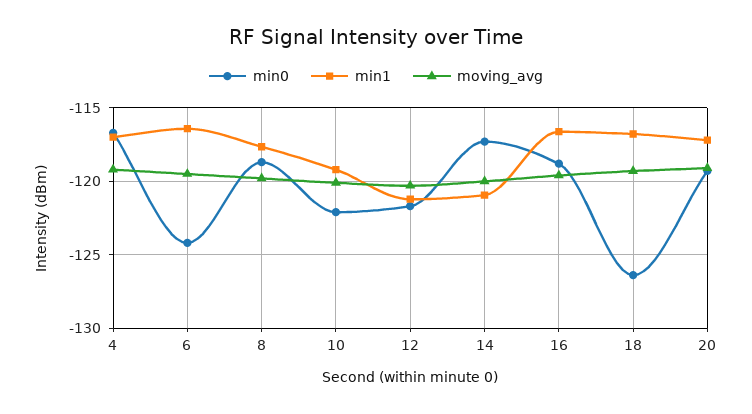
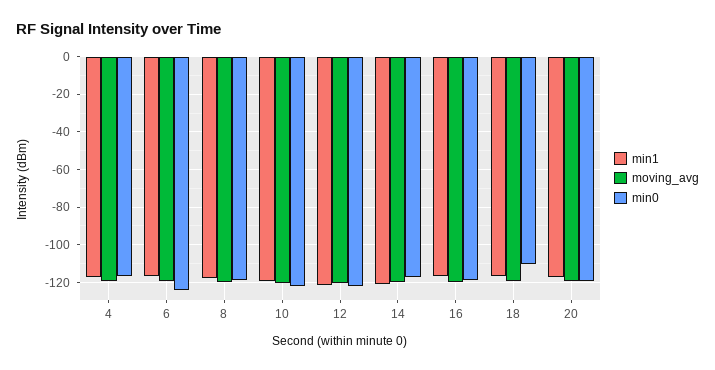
min0, 18: -126.5 -> -110

